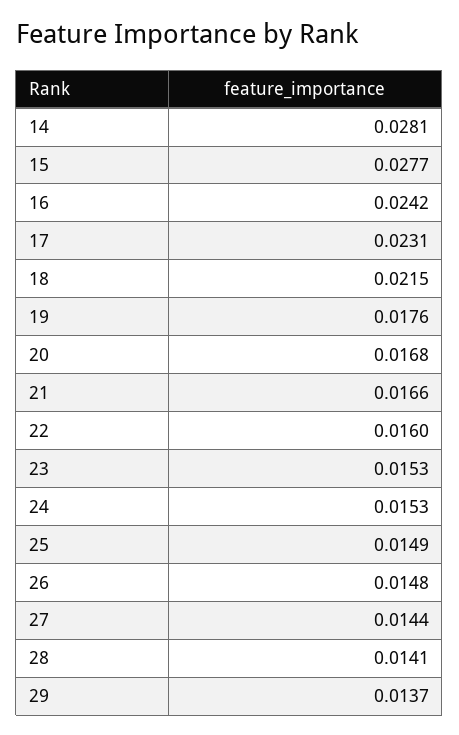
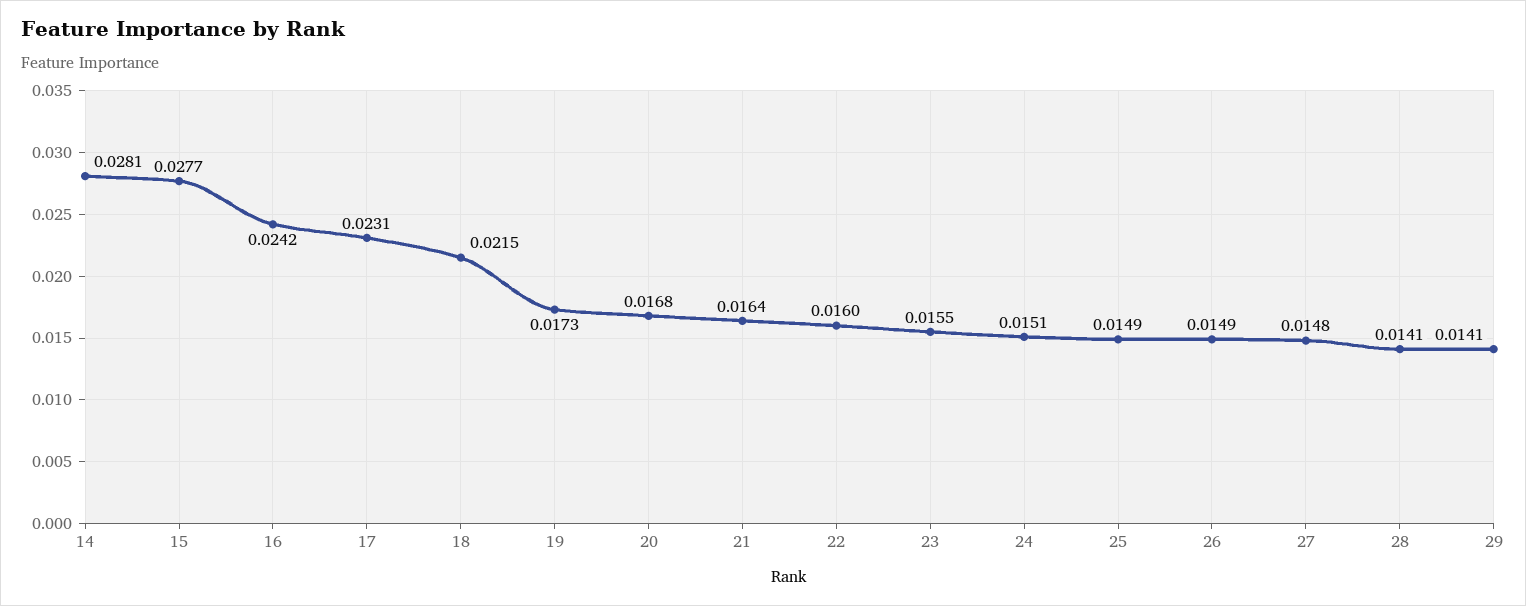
19: 0.0176 -> 0.0173
21: 0.0166 -> 0.0164
23: 0.0153 -> 0.0155
24: 0.0153 -> 0.0151
26: 0.0148 -> 0.0149
27: 0.0144 -> 0.0148
29: 0.0137 -> 0.0141

